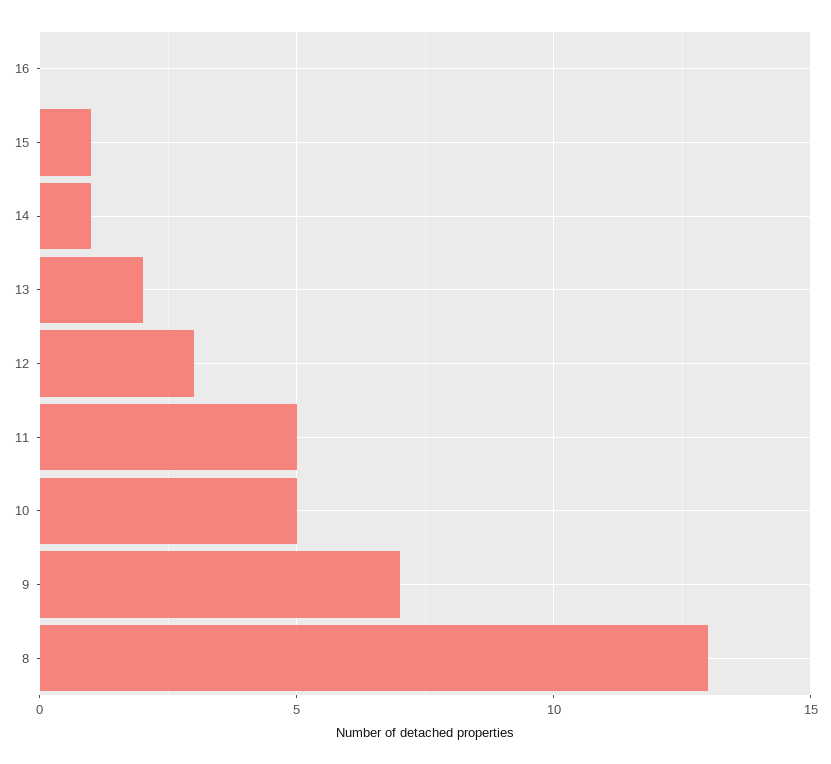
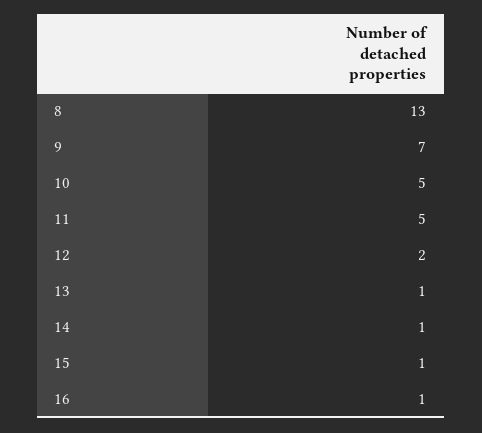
16: 0 -> 1
13: 2 -> 1
12: 3 -> 2

